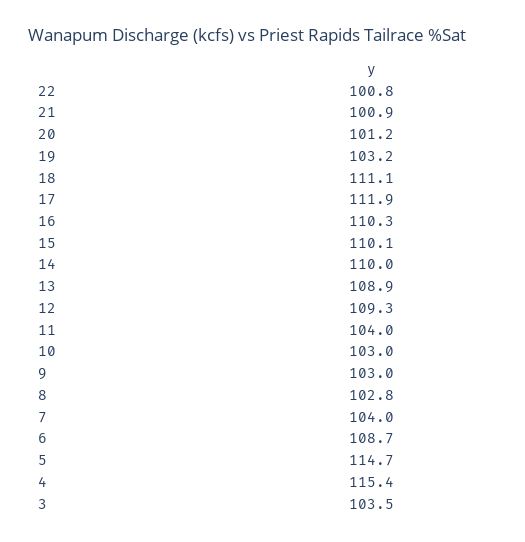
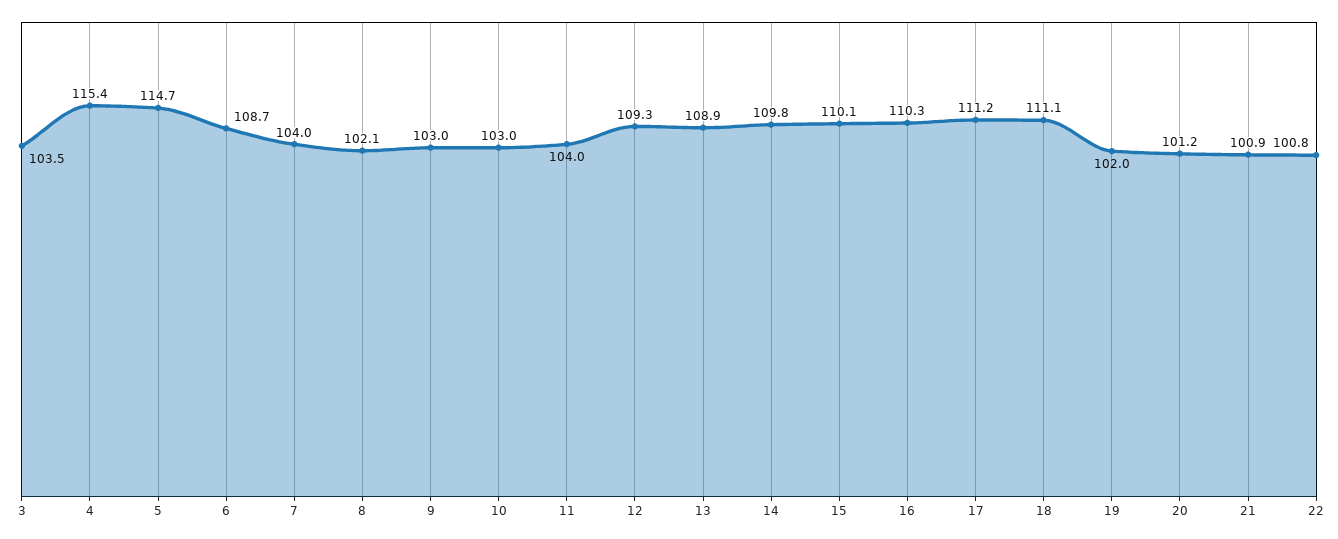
19: 103.2 -> 102
17: 111.9 -> 111.2
14: 110 -> 109.8
8: 102.8 -> 102.1

